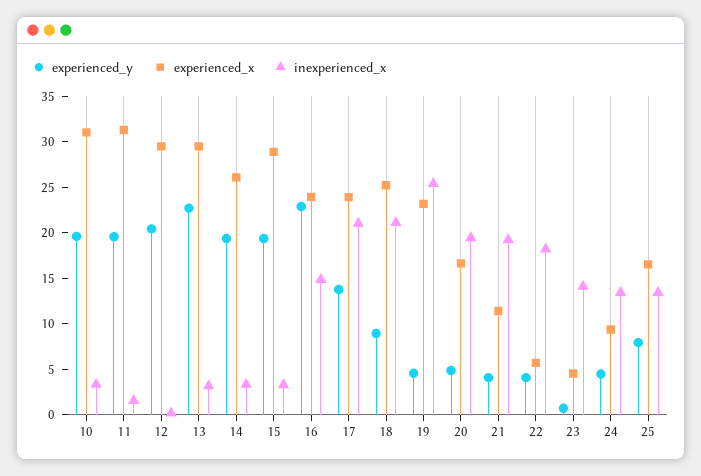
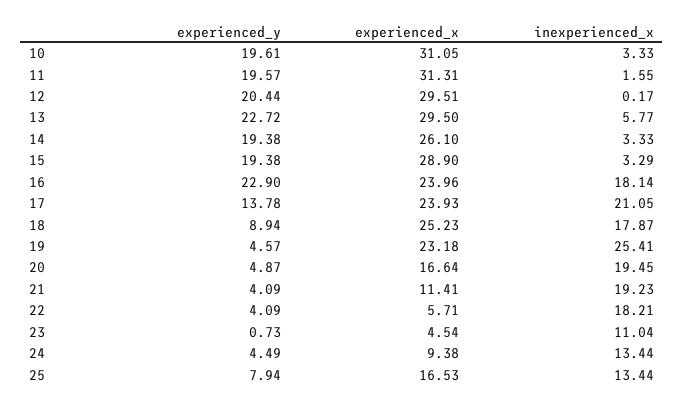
inexperienced_x, 13: 3 -> 5.77
inexperienced_x, 16: 15 -> 18.14
inexperienced_x, 18: 21 -> 17.87
inexperienced_x, 23: 14 -> 11.04

